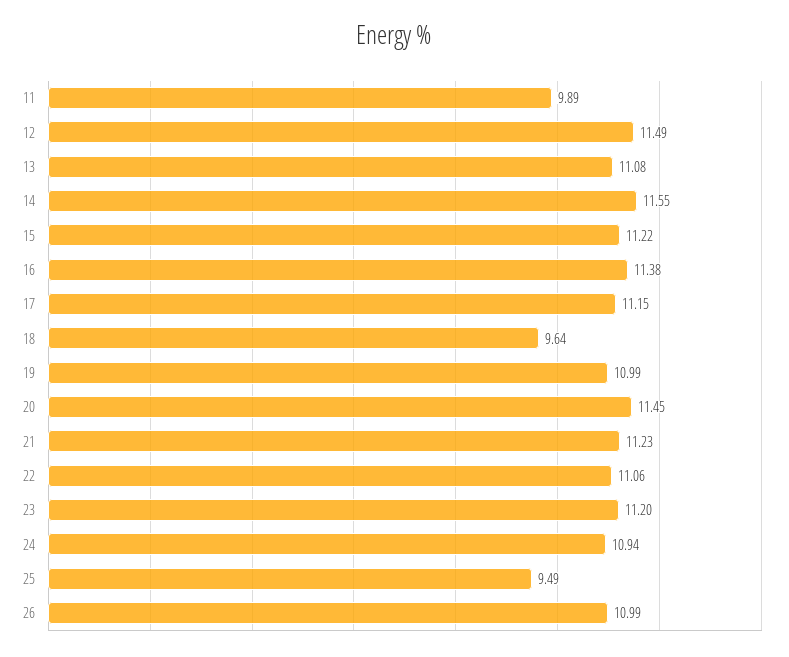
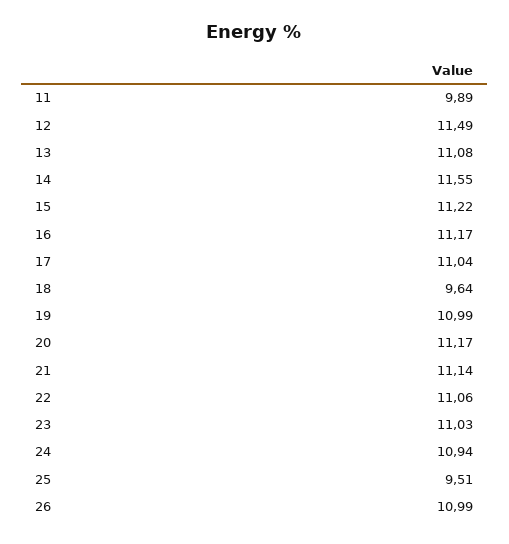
16: 11.38 -> 11.17
17: 11.15 -> 11.04
20: 11.45 -> 11.17
21: 11.23 -> 11.14
23: 11.2 -> 11.03
25: 9.49 -> 9.51

